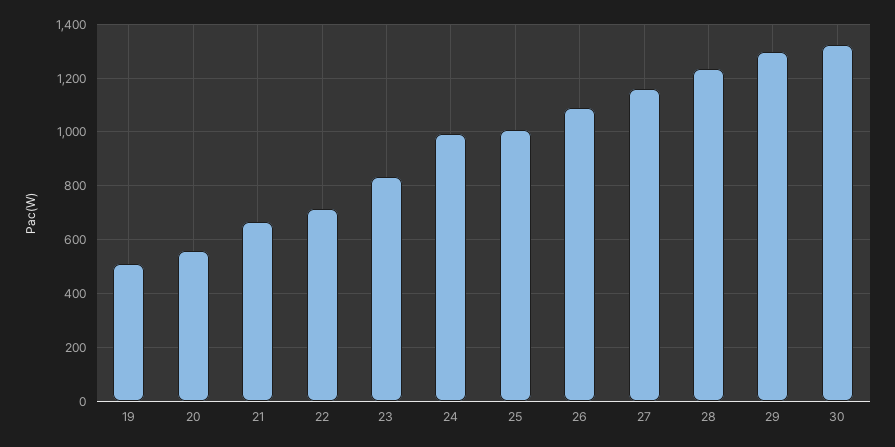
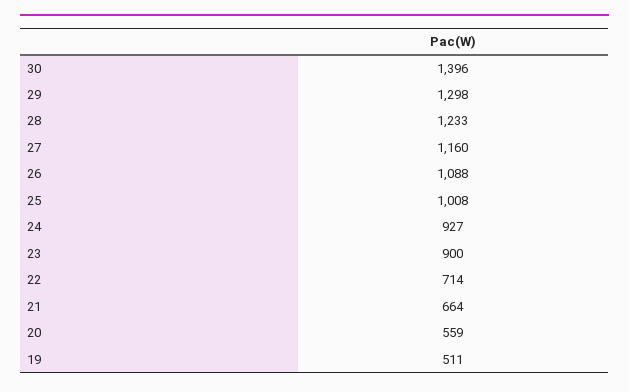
23: 825 -> 900
24: 1000 -> 927
30: 1325 -> 1396

